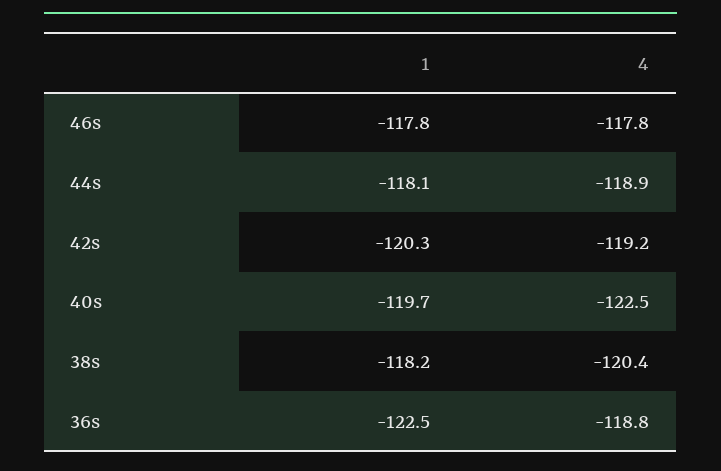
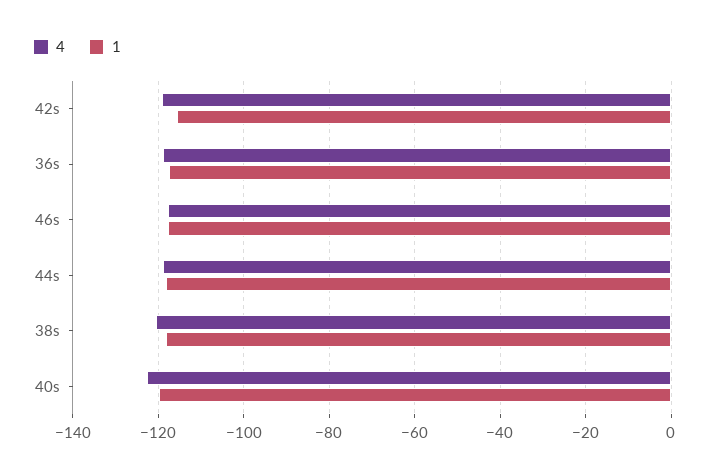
1, 42s: -120.3 -> -116
1, 36s: -122.5 -> -118

